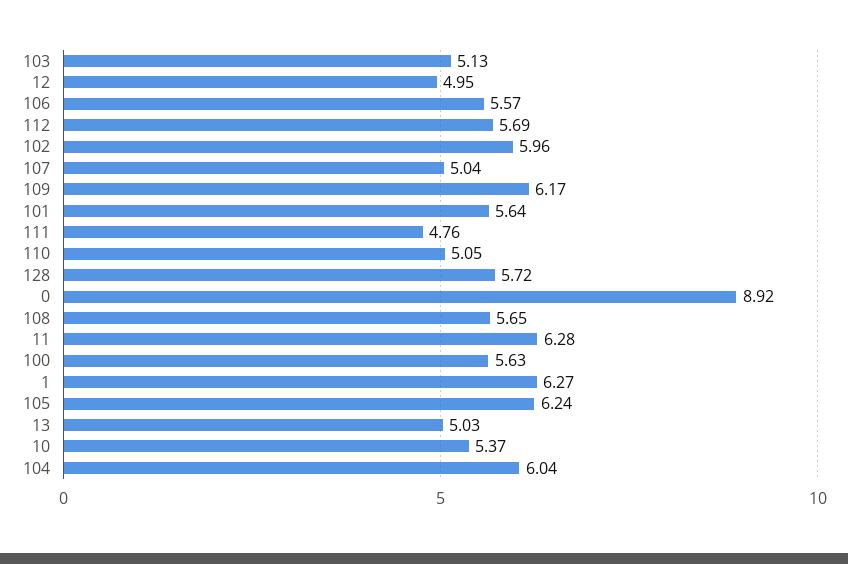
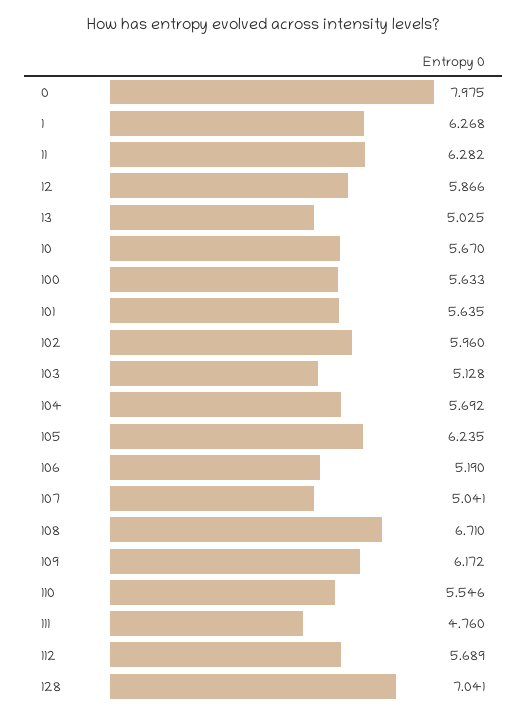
12: 4.95 -> 5.866
106: 5.57 -> 5.19
110: 5.05 -> 5.546
128: 5.72 -> 7.041
0: 8.92 -> 7.975
108: 5.65 -> 6.71
10: 5.37 -> 5.67
104: 6.04 -> 5.692

